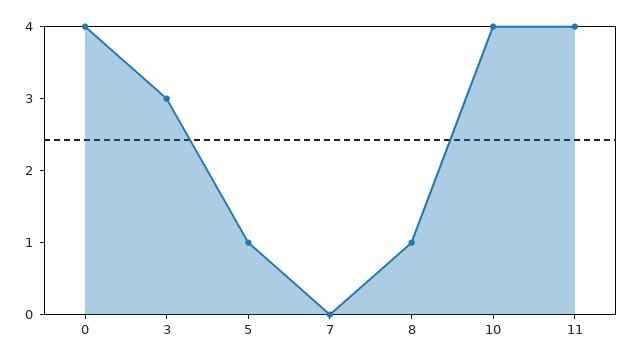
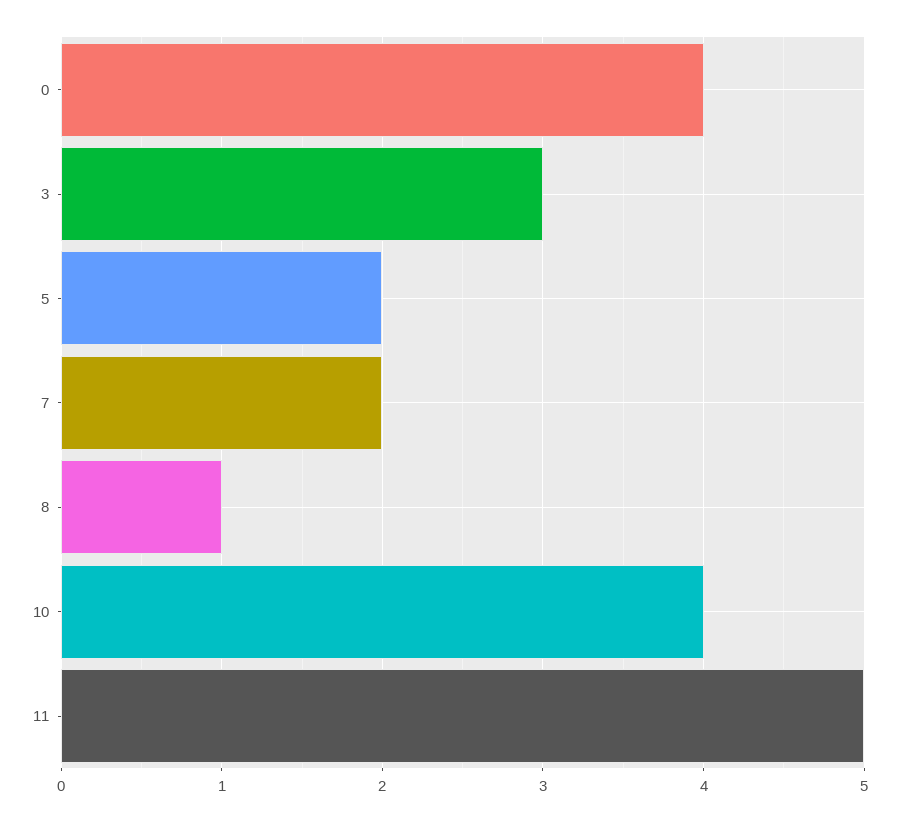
5: 1 -> 2
7: 0 -> 2
11: 4 -> 5

